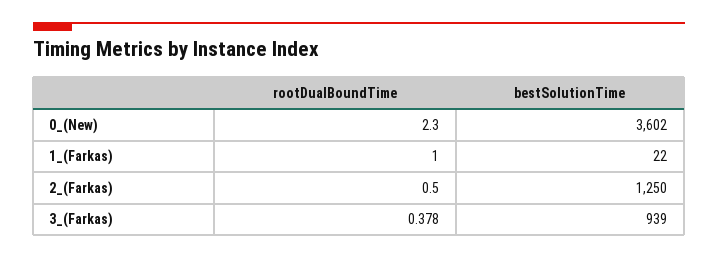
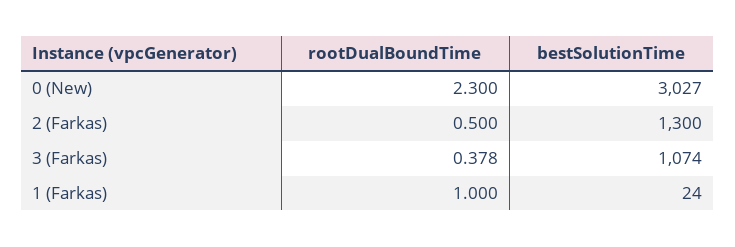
bestSolutionTime, 0_(New): 3602 -> 3027
bestSolutionTime, 1_(Farkas): 22 -> 24
bestSolutionTime, 2_(Farkas): 1250 -> 1300
bestSolutionTime, 3_(Farkas): 939 -> 1074

